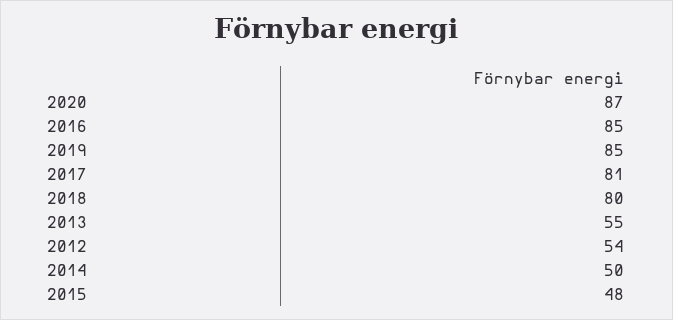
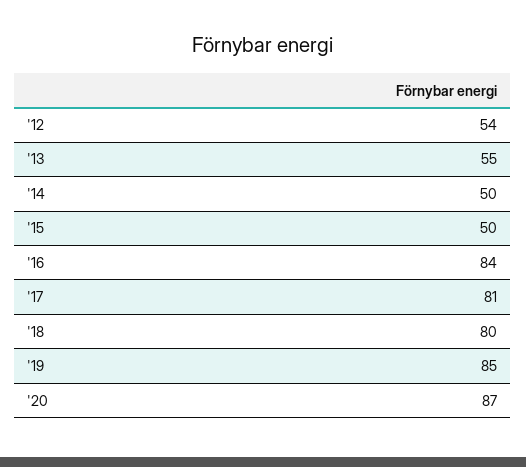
2016: 85 -> 84
2015: 48 -> 50

